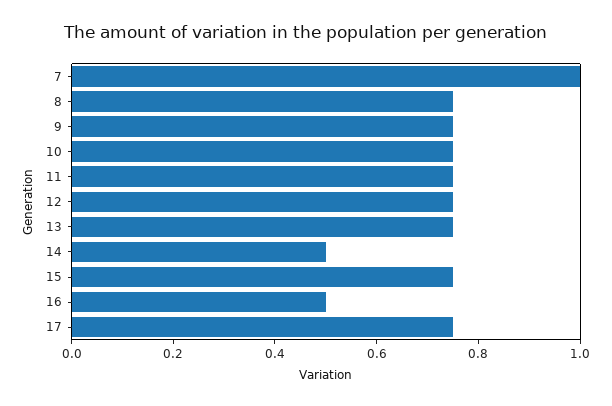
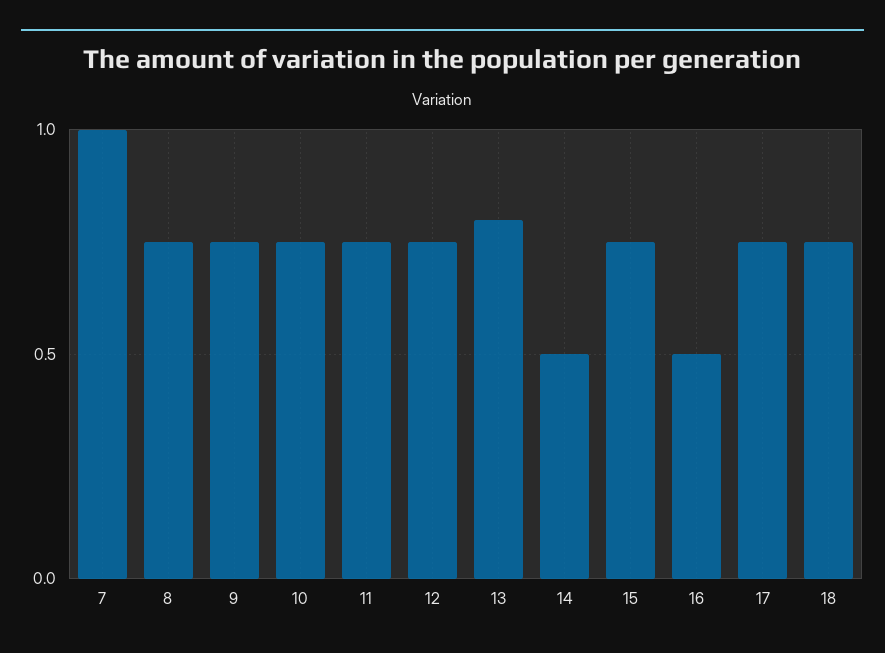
13: 0.75 -> 0.8
18: none -> 0.75

